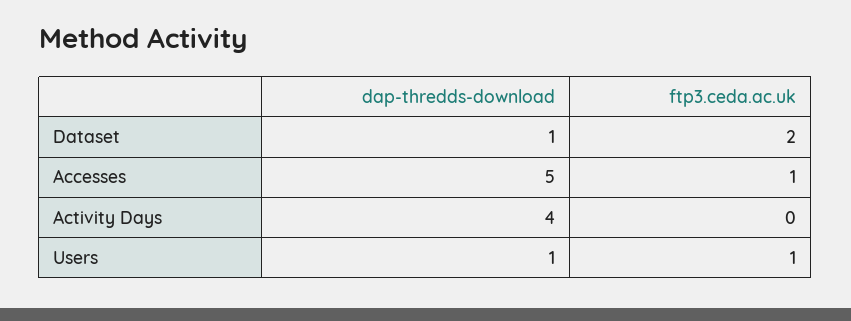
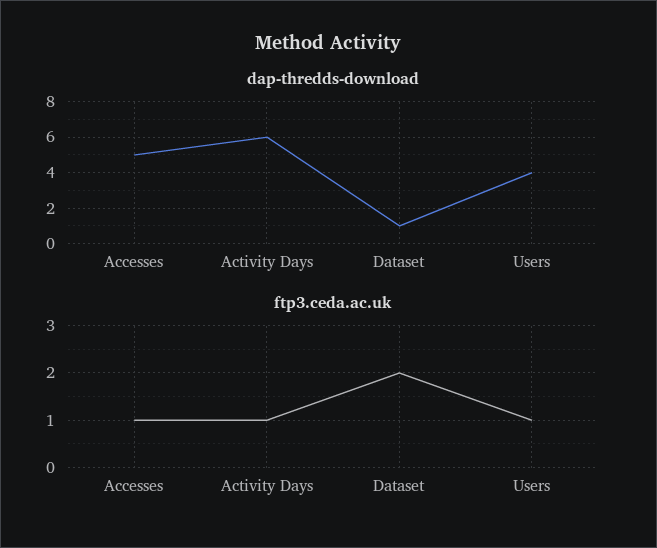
dap-thredds-download, Activity Days: 4 -> 6
ftp3.ceda.ac.uk, Activity Days: 0 -> 1
dap-thredds-download, Users: 1 -> 4

